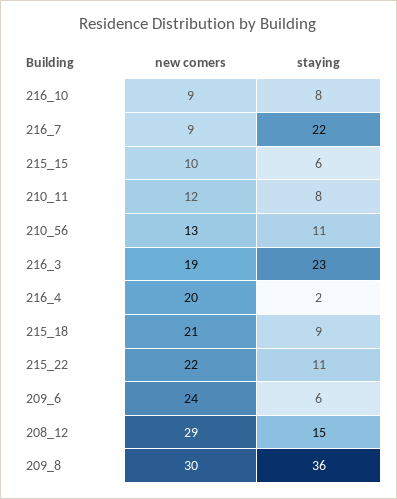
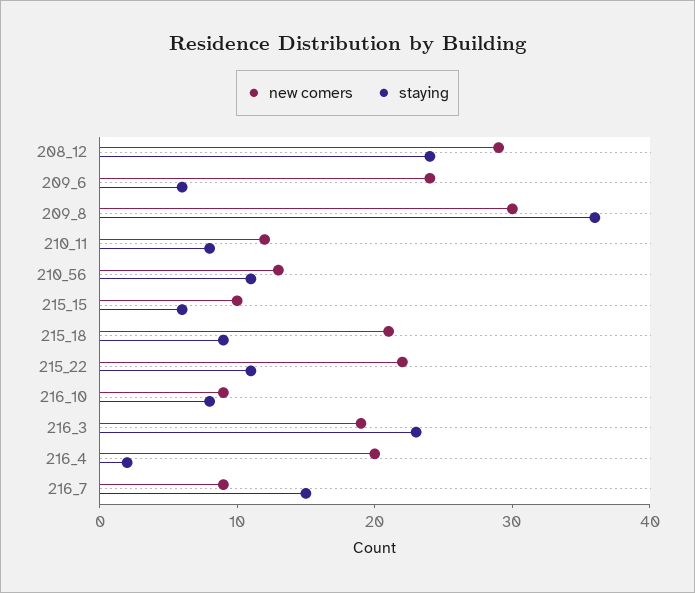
staying, 216_7: 22 -> 15
staying, 208_12: 15 -> 24

